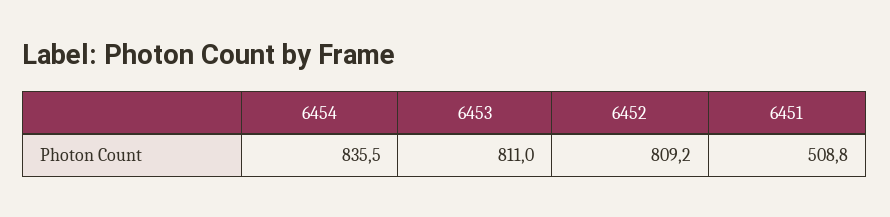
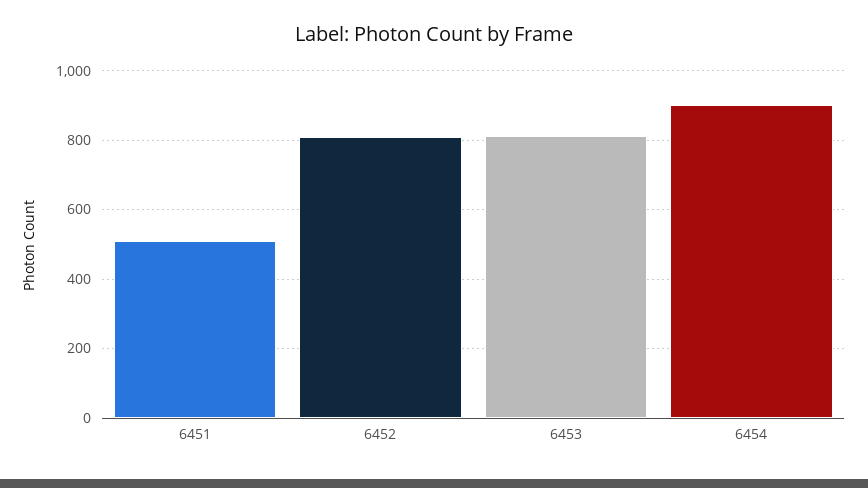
6454: 835.5 -> 900

